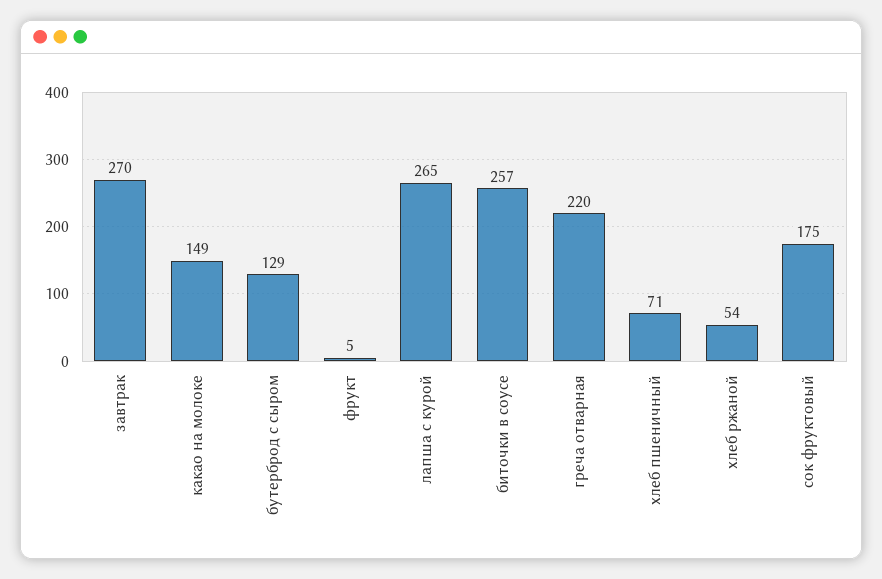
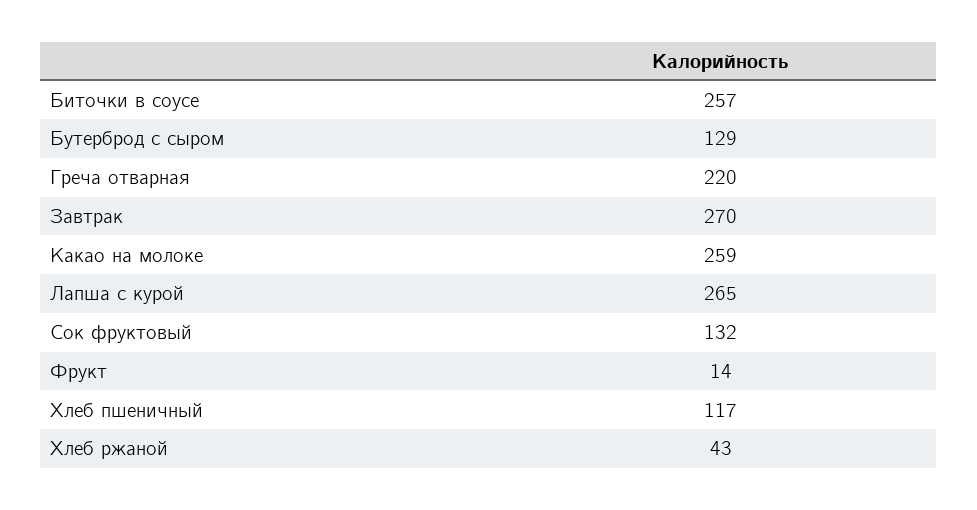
какао на молоке: 149 -> 259
фрукт: 5 -> 14
хлеб пшеничный: 71 -> 117
хлеб ржаной: 54 -> 43
сок фруктовый: 175 -> 132

